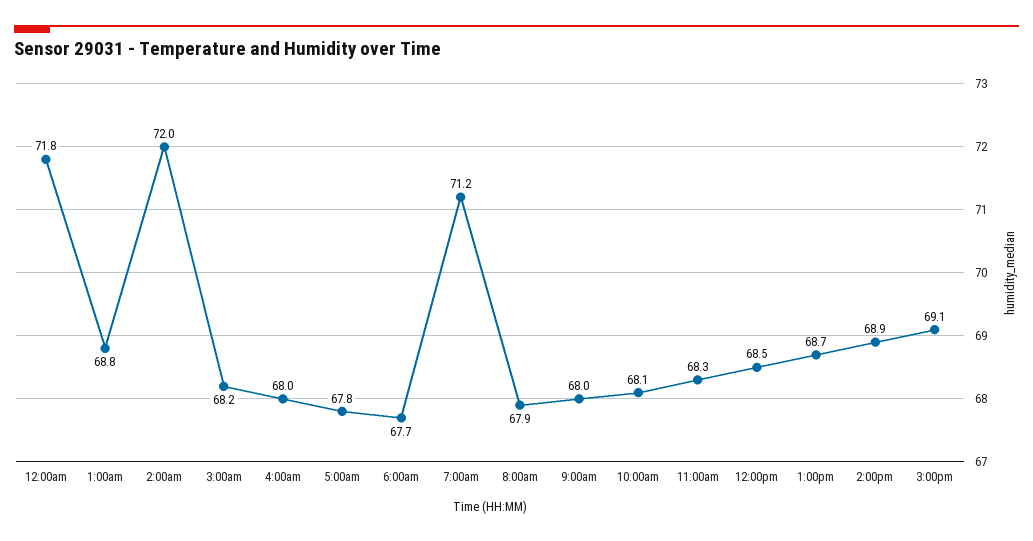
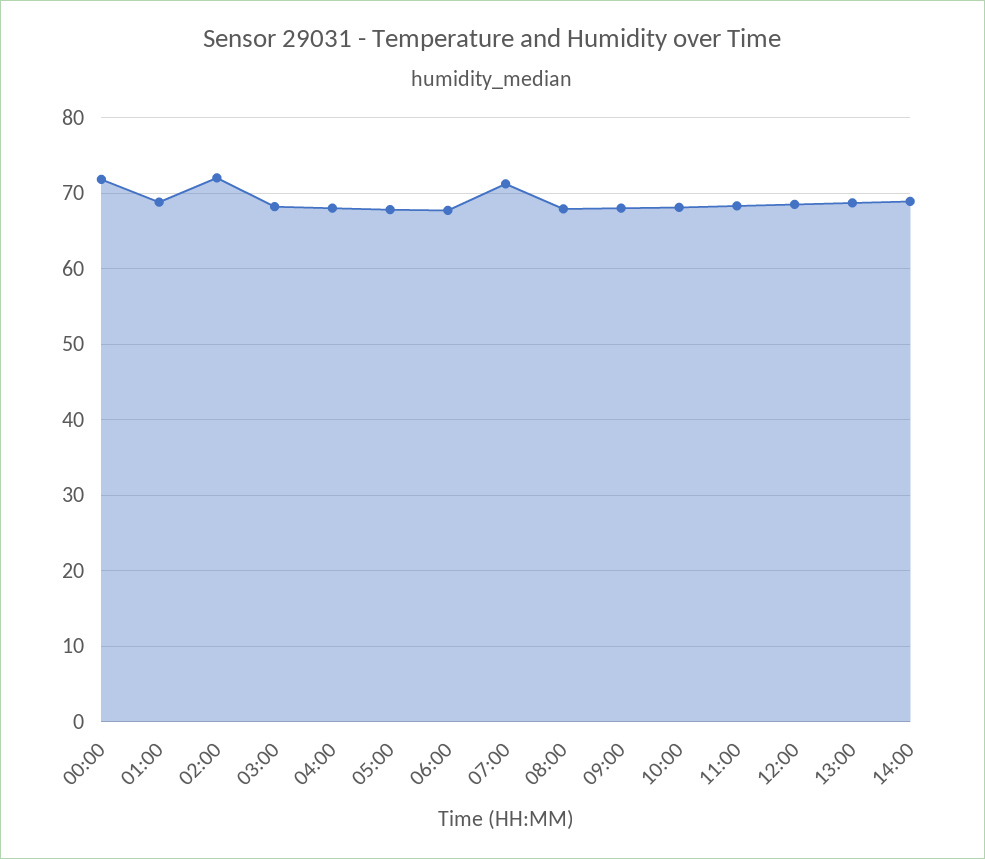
3:00pm: 69.1 -> none

